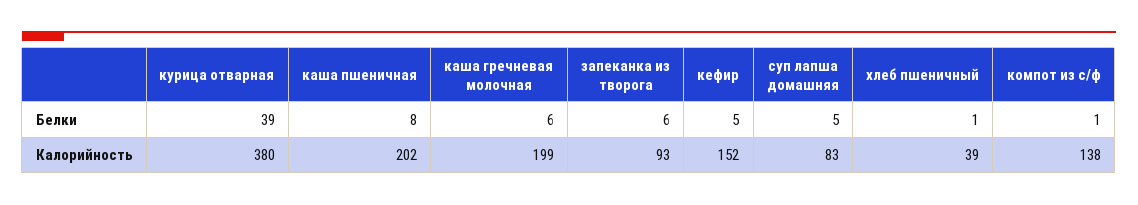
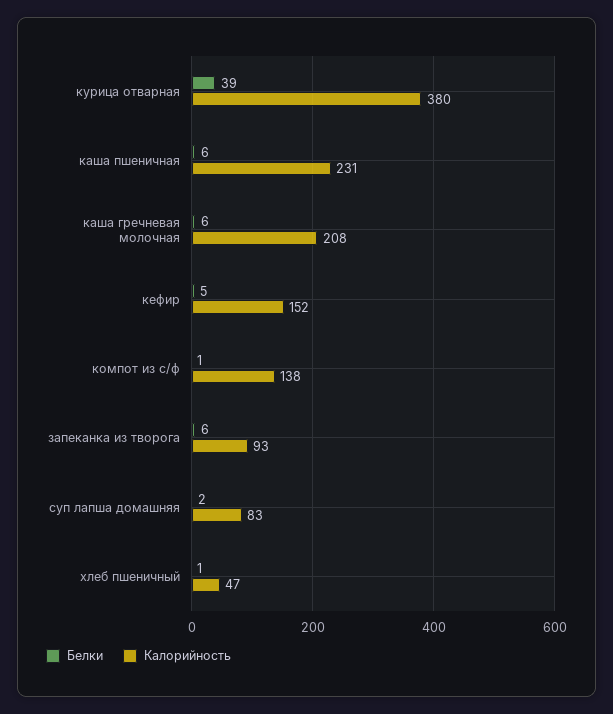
Белки, каша пшеничная: 8 -> 6
Белки, суп лапша домашняя: 5 -> 2
Калорийность, каша пшеничная: 202 -> 231
Калорийность, каша гречневая молочная: 199 -> 208
Калорийность, хлеб пшеничный: 39 -> 47

